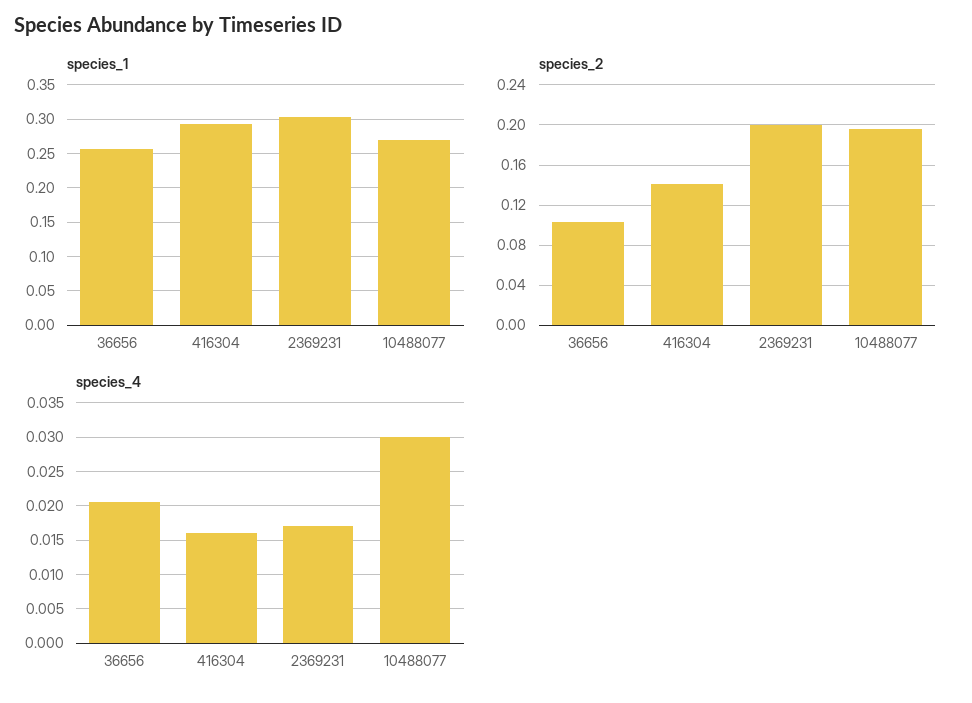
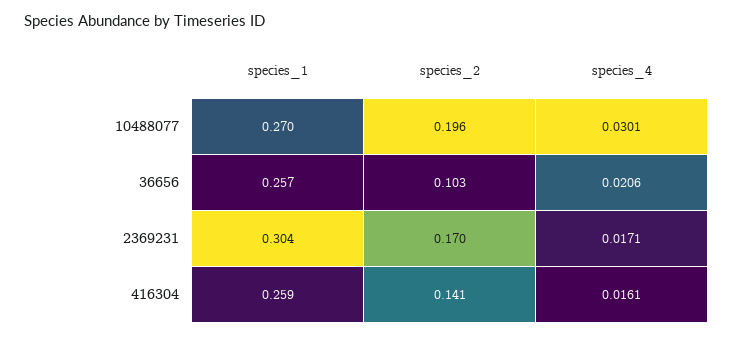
species_1, 416304: 0.29 -> 0.259
species_2, 2369231: 0.2 -> 0.17

